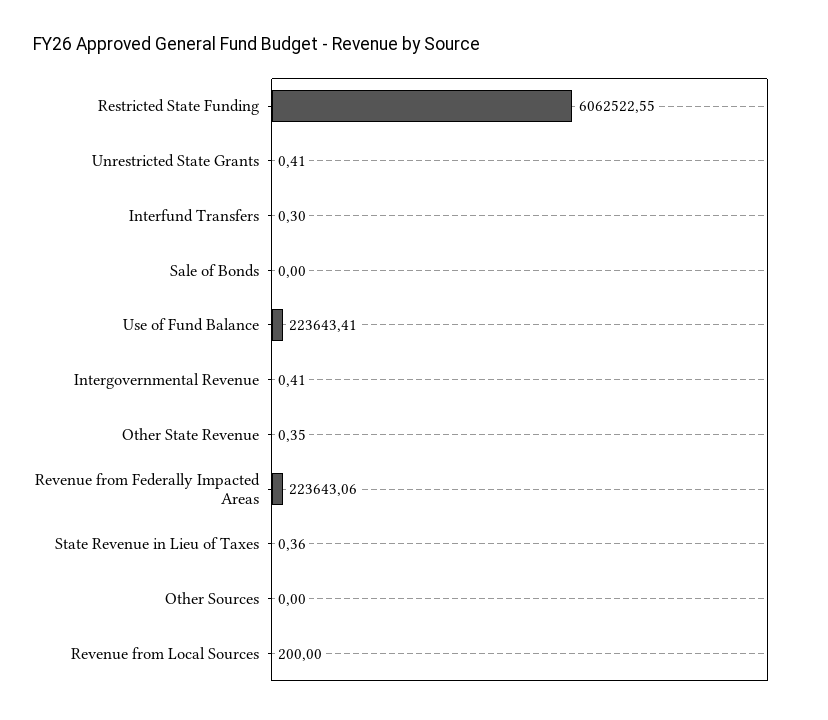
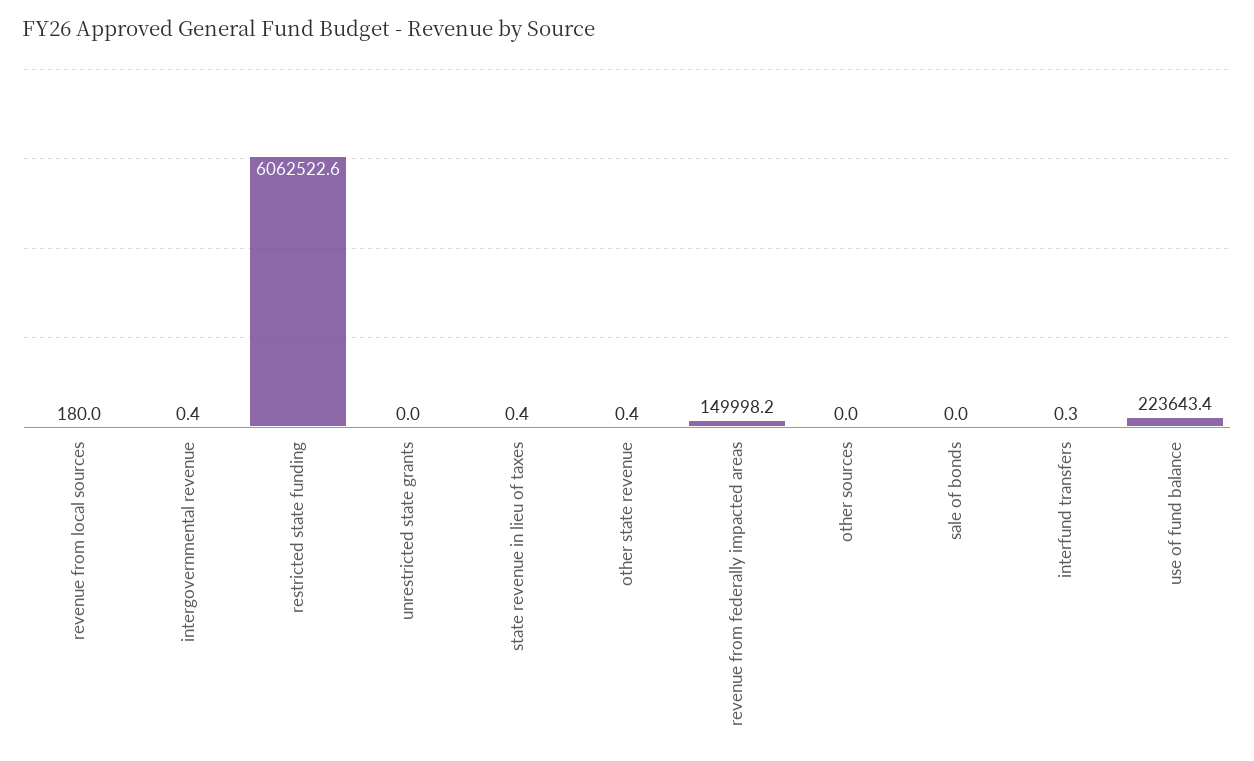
Unrestricted State Grants: 0.41 -> 0
Revenue from Federally Impacted Areas: 223643.06 -> 149998.2
Revenue from Local Sources: 200 -> 180

